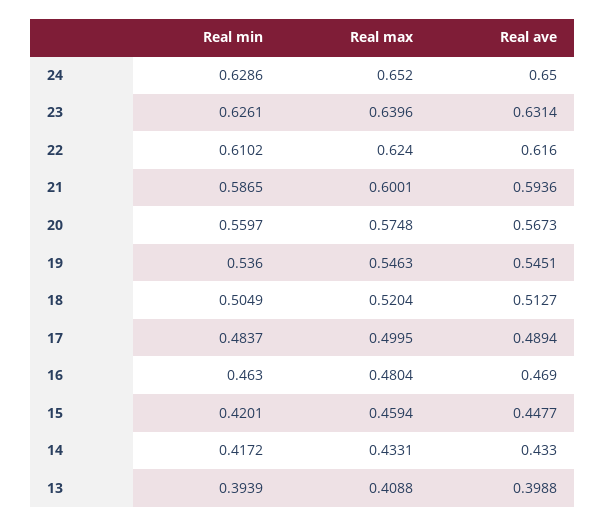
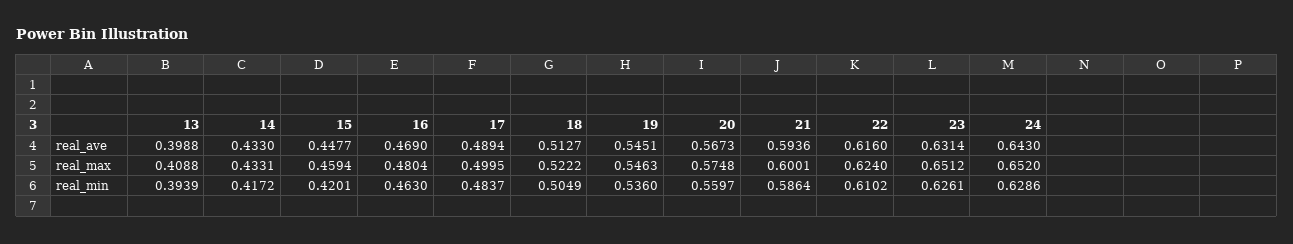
Real ave, 24: 0.65 -> 0.643
Real max, 23: 0.6396 -> 0.6512
Real min, 21: 0.5865 -> 0.5864
Real max, 18: 0.5204 -> 0.5222

